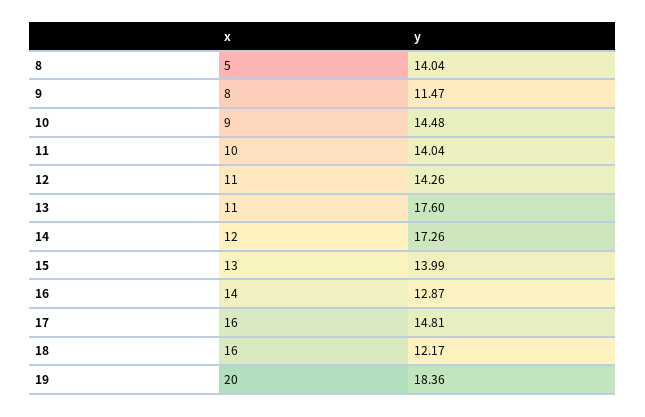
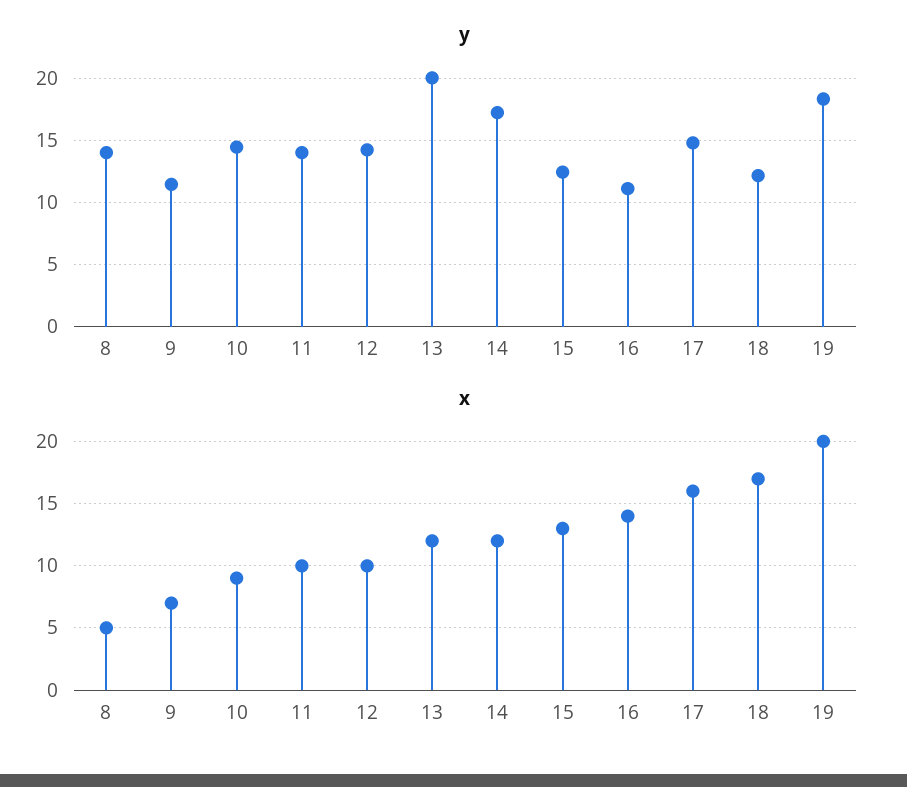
x, 9: 8 -> 7
x, 12: 11 -> 10
x, 13: 11 -> 12
y, 13: 17.6 -> 20
y, 15: 13.99 -> 12.5
y, 16: 12.87 -> 11
x, 18: 16 -> 17

